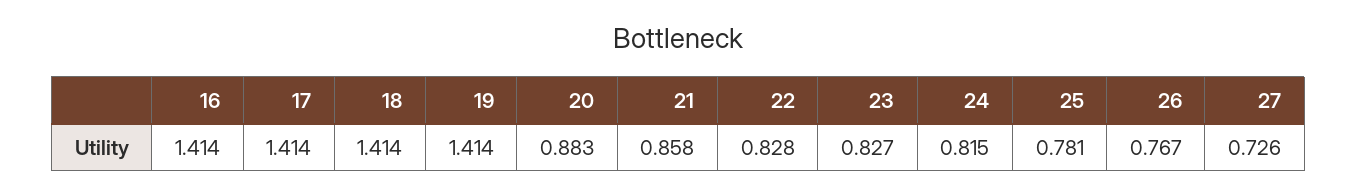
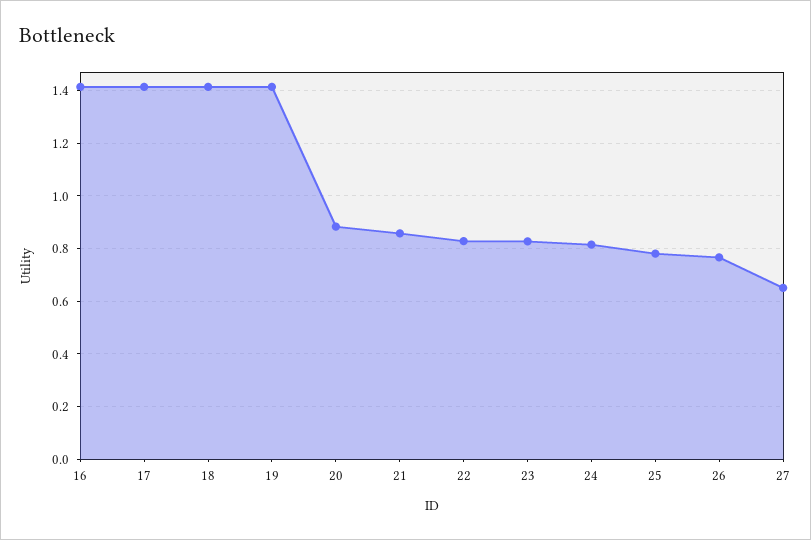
27: 0.726 -> 0.65

